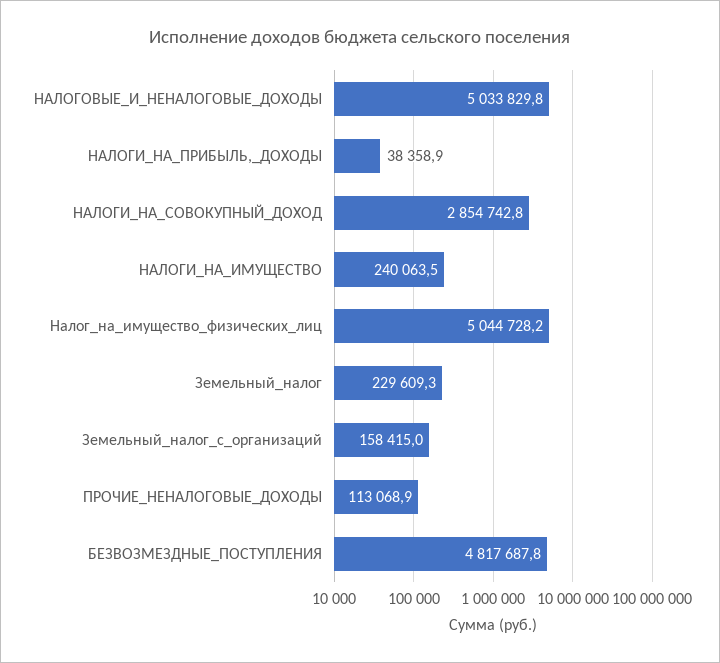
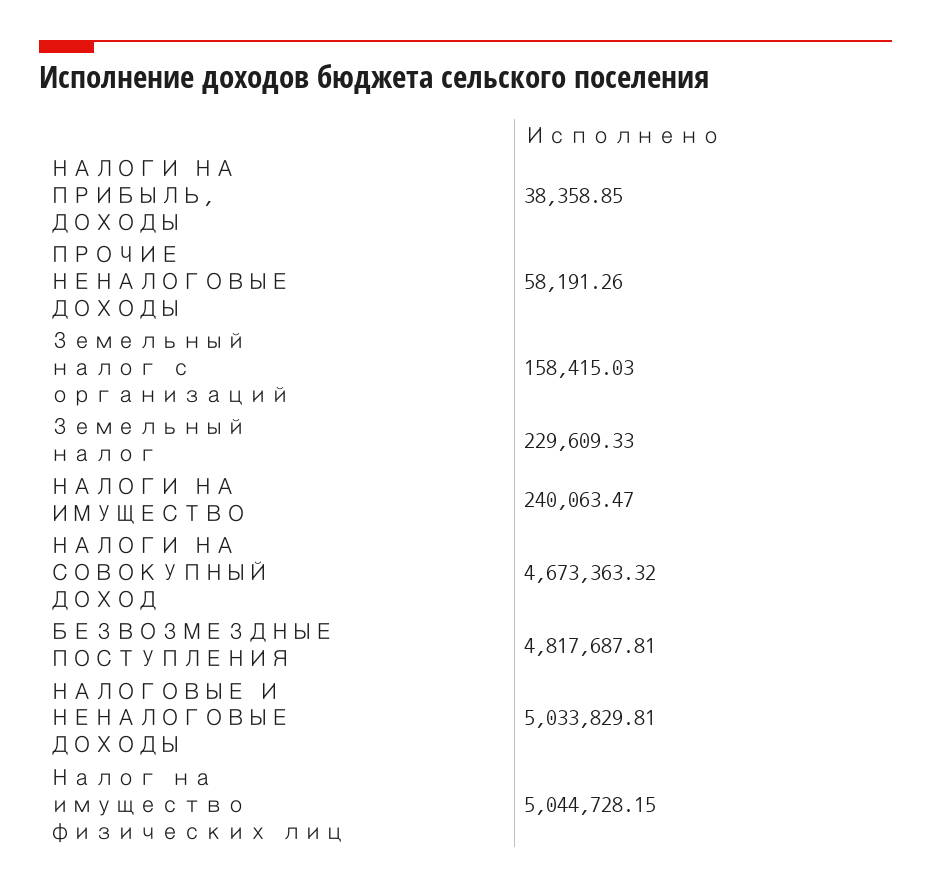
НАЛОГИ_НА_СОВОКУПНЫЙ_ДОХОД: 2854742.8 -> 4673363.32
ПРОЧИЕ_НЕНАЛОГОВЫЕ_ДОХОДЫ: 113068.9 -> 58191.26

